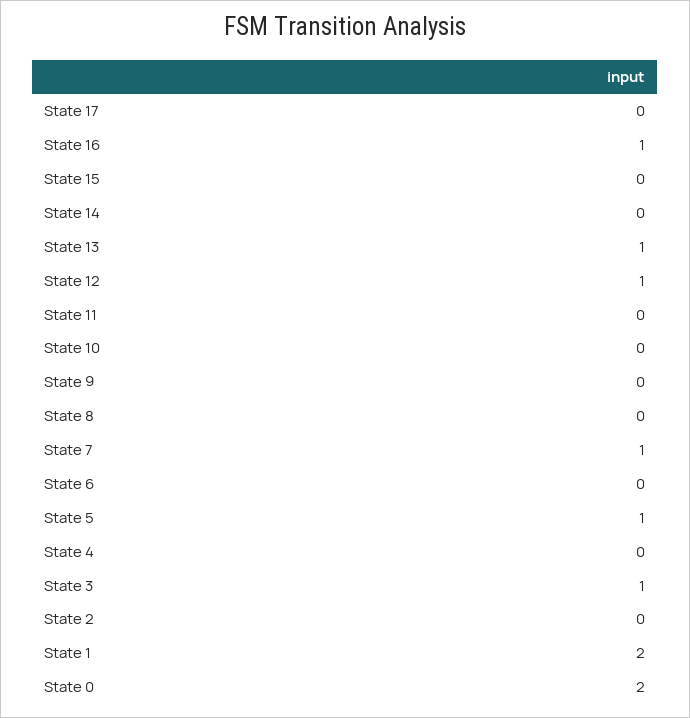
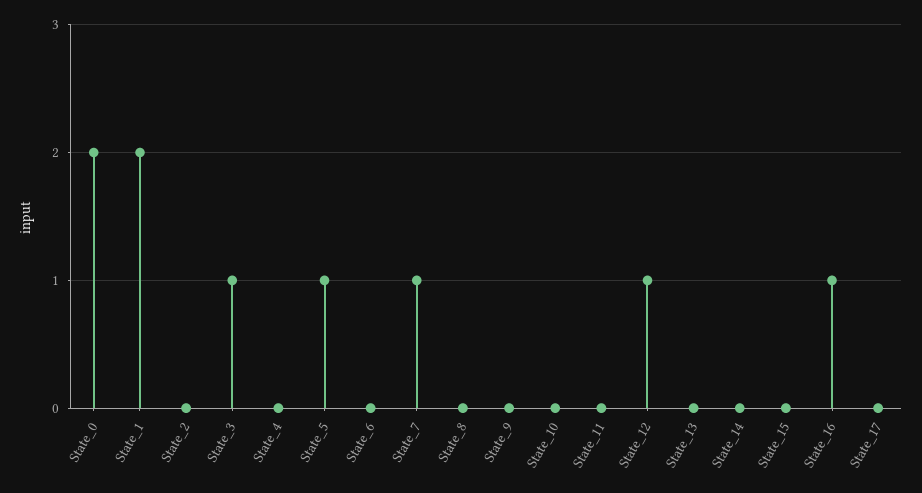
State 13: 1 -> 0

